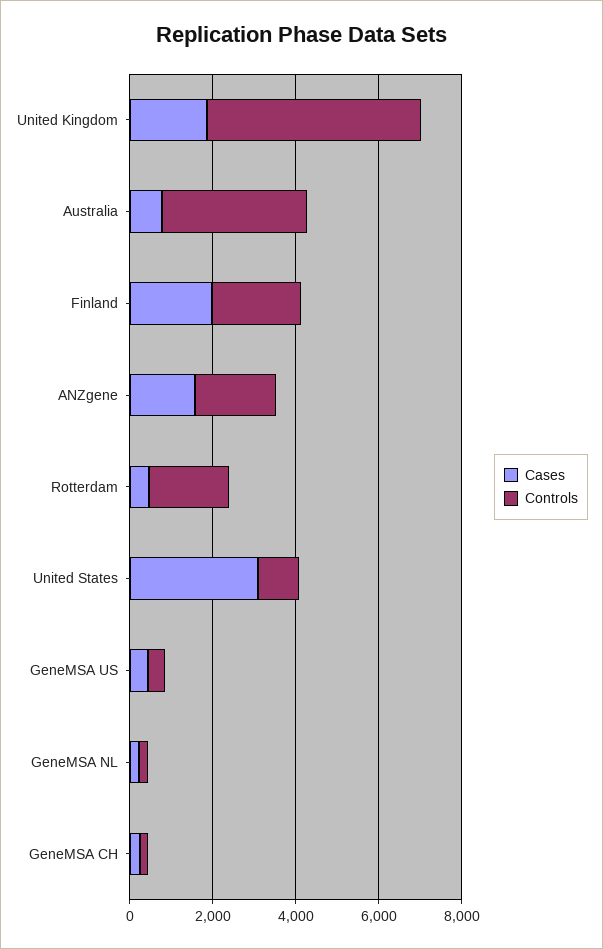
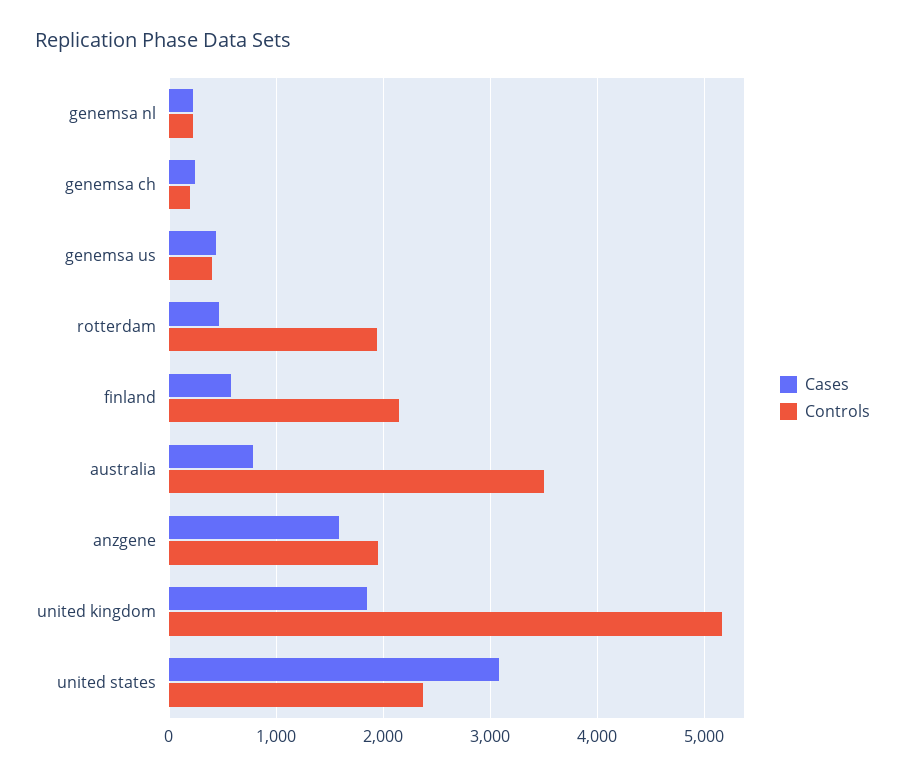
Cases, Finland: 2000 -> 600
Controls, United States: 1000 -> 2400

